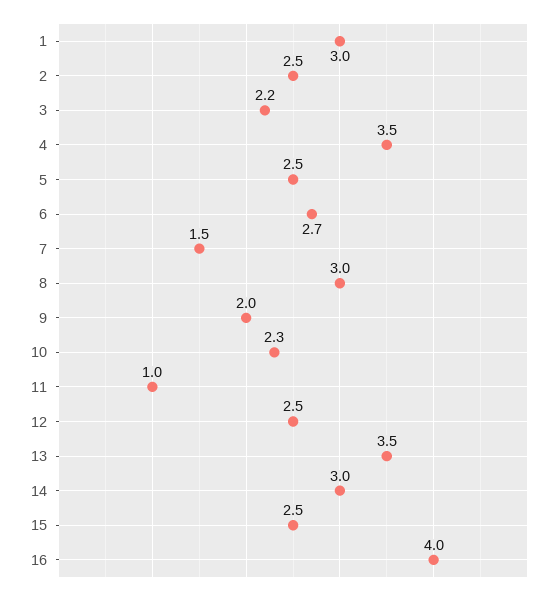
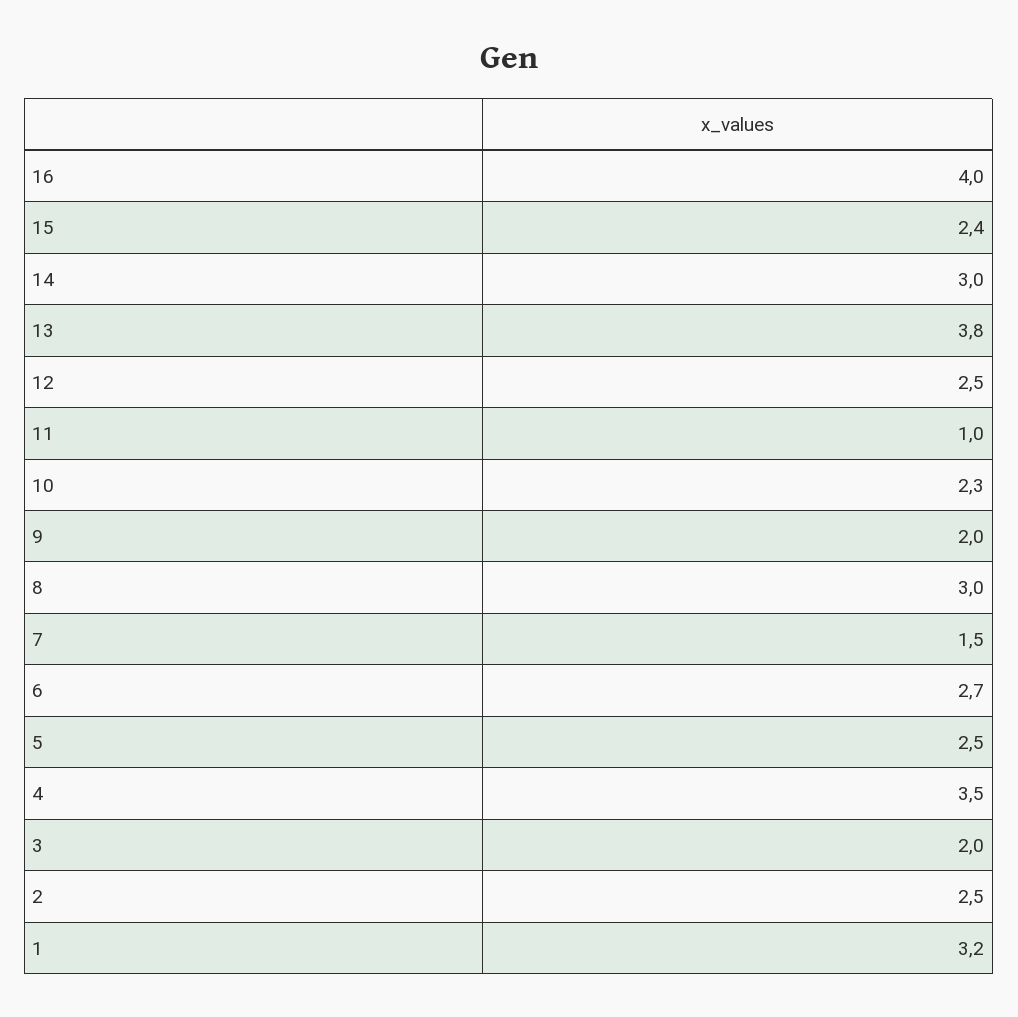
1: 3 -> 3.2
3: 2.2 -> 2
13: 3.5 -> 3.8
15: 2.5 -> 2.4

